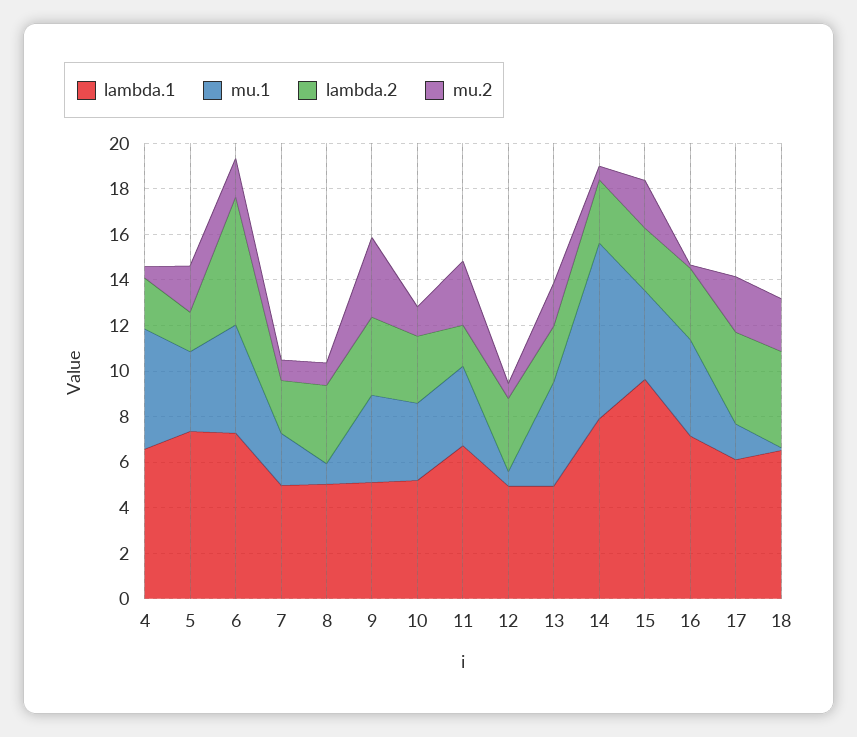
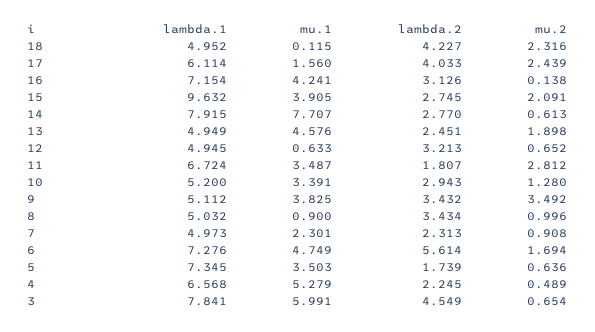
mu.2, 5: 2 -> 0.636
lambda.1, 18: 6.5 -> 4.952
lambda.1, 3: none -> 7.841
mu.1, 3: none -> 5.991
lambda.2, 3: none -> 4.549
mu.2, 3: none -> 0.654

